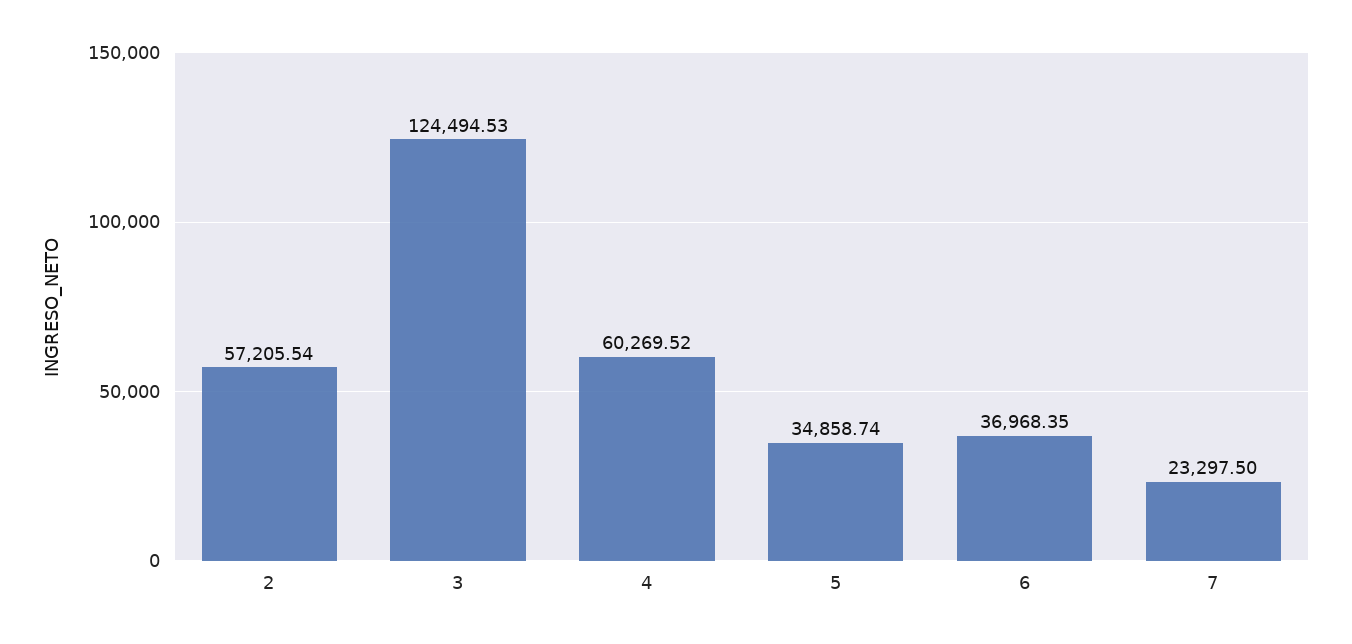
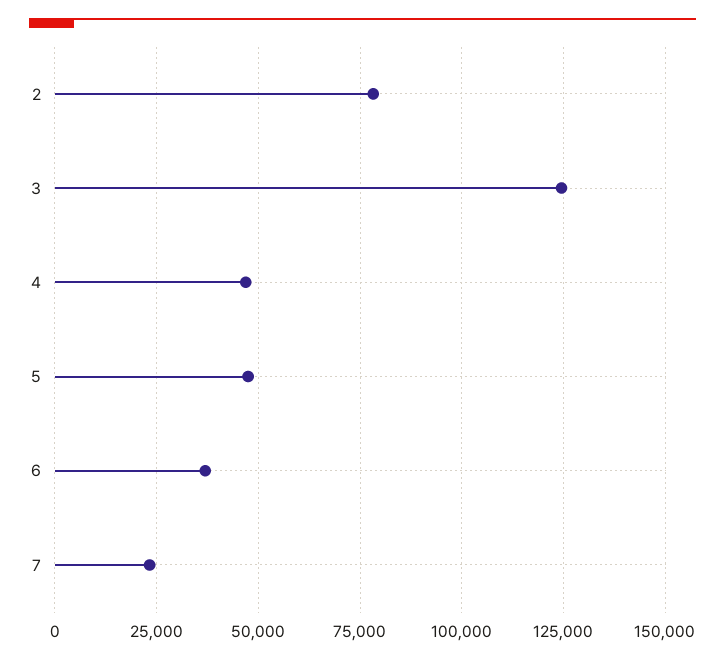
2: 57205.54 -> 77500
4: 60269.52 -> 47500
5: 34858.74 -> 47500

